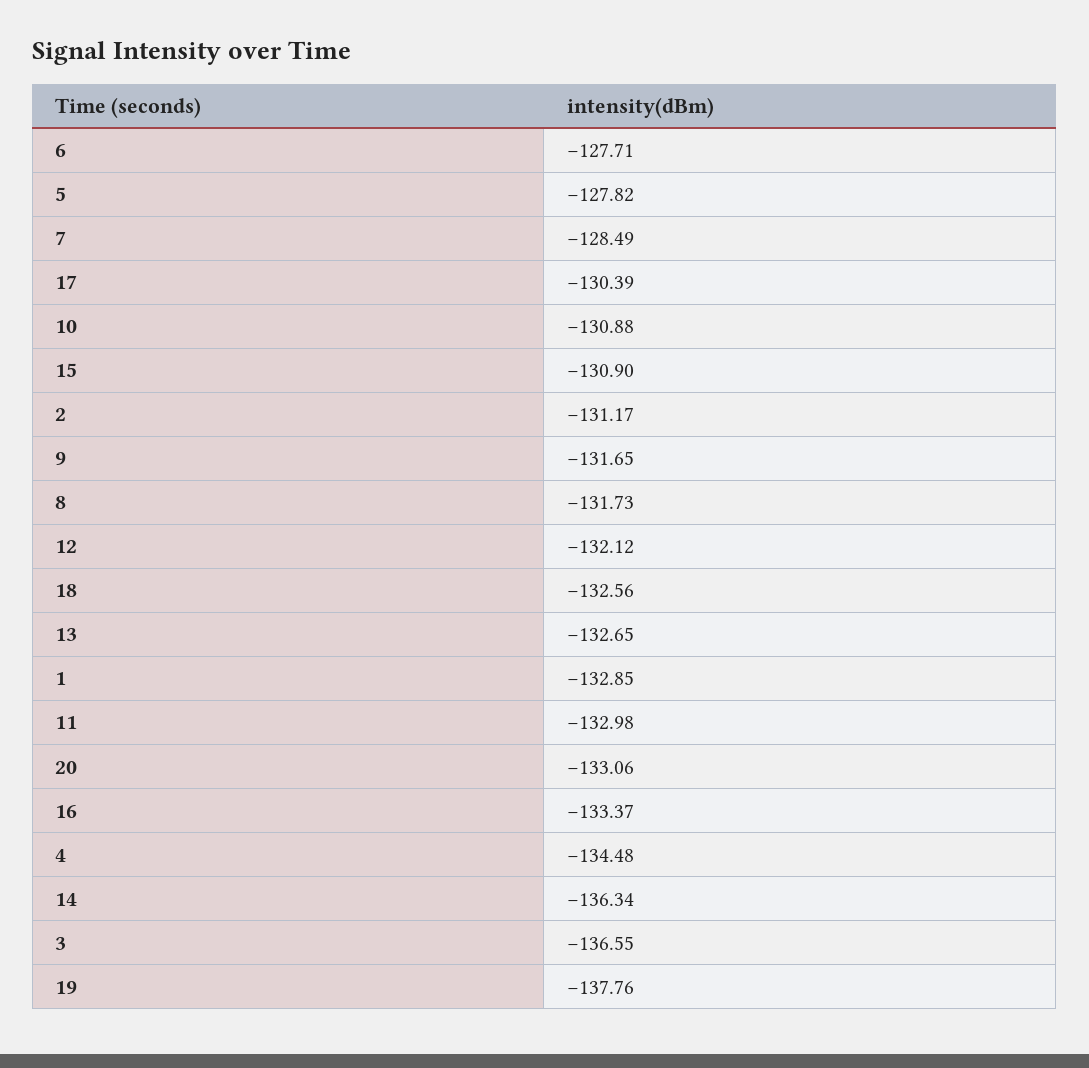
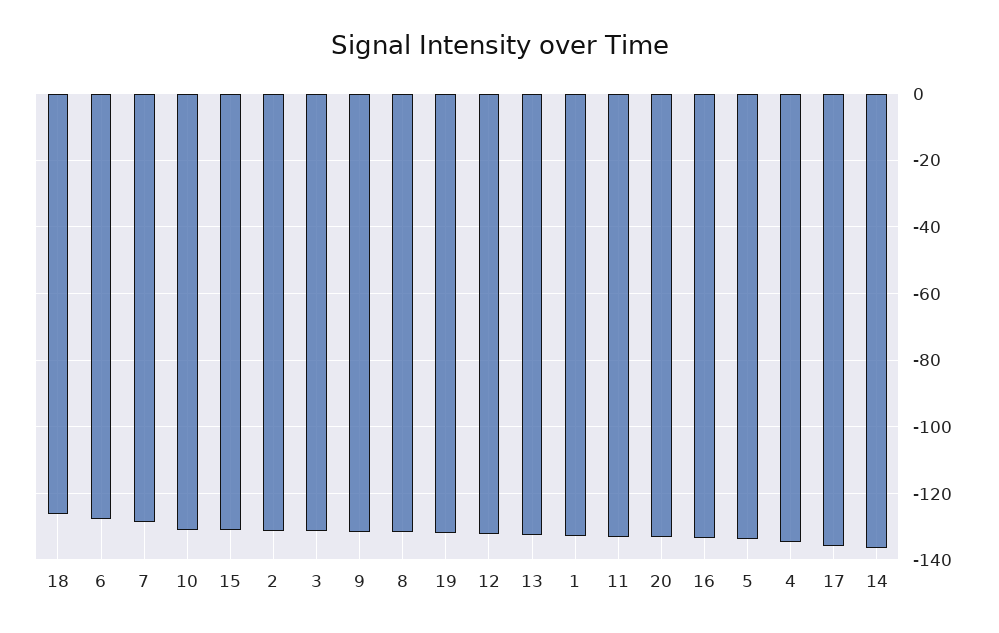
5: -127.82 -> -134
17: -130.39 -> -136
18: -132.56 -> -126
3: -136.55 -> -132
19: -137.76 -> -132

